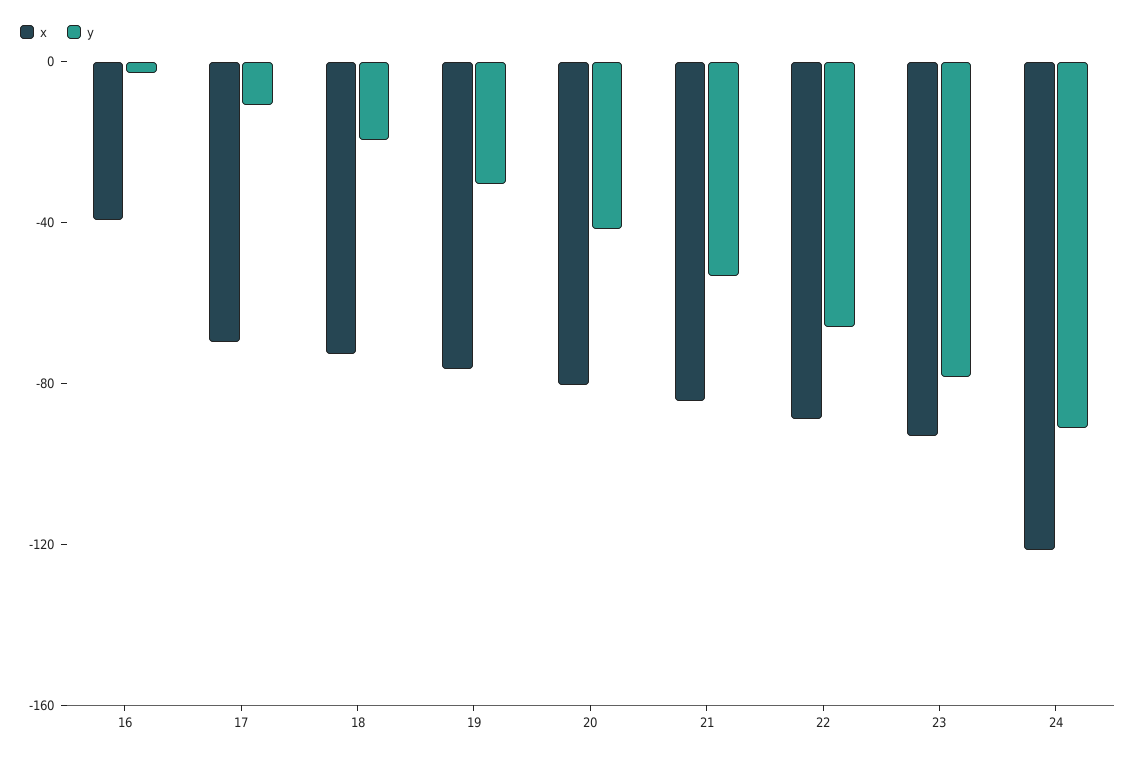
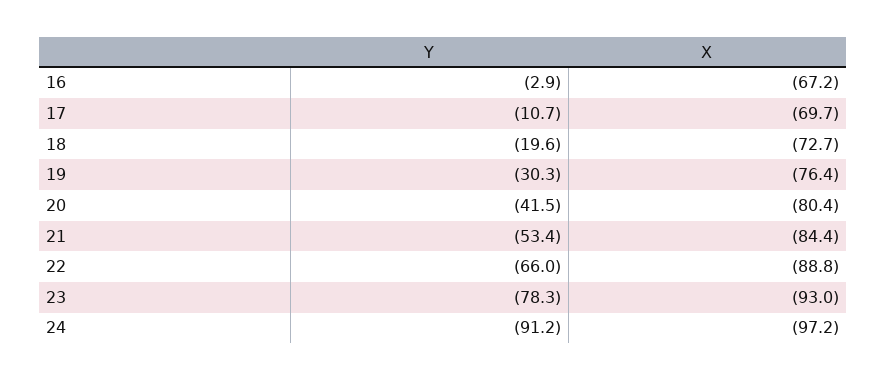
x, 16: -40 -> -67.2
x, 24: -120 -> -97.2

